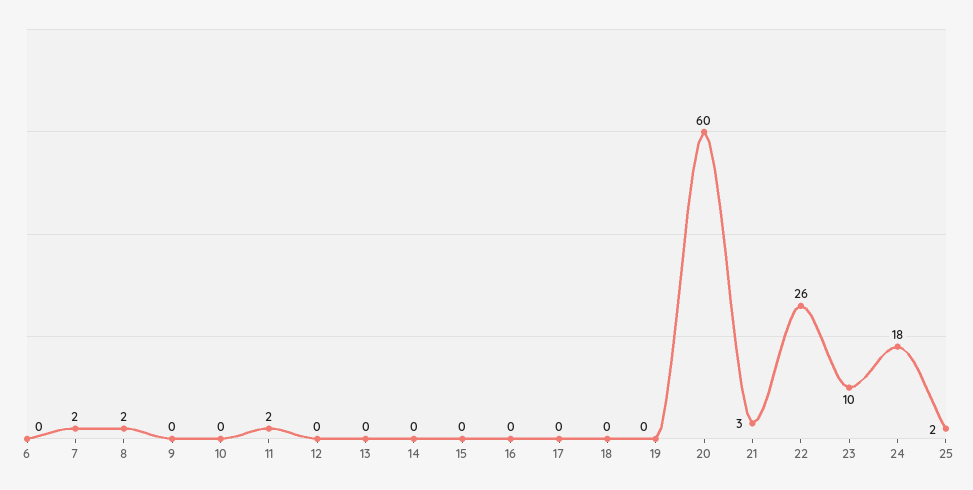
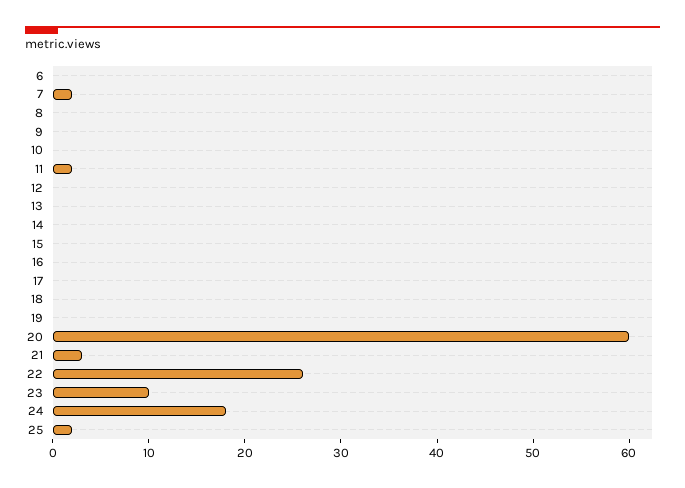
8: 2 -> 0

